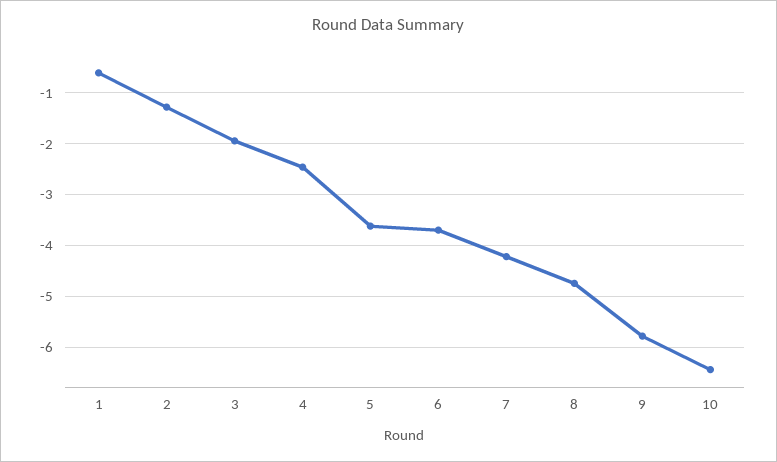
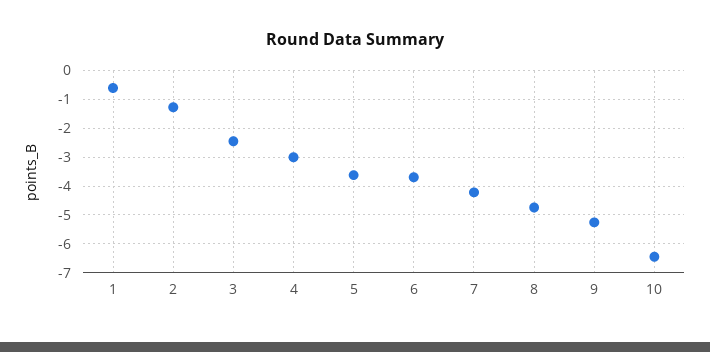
3: -2 -> -2.5
4: -2.4 -> -3
9: -5.8 -> -5.25

